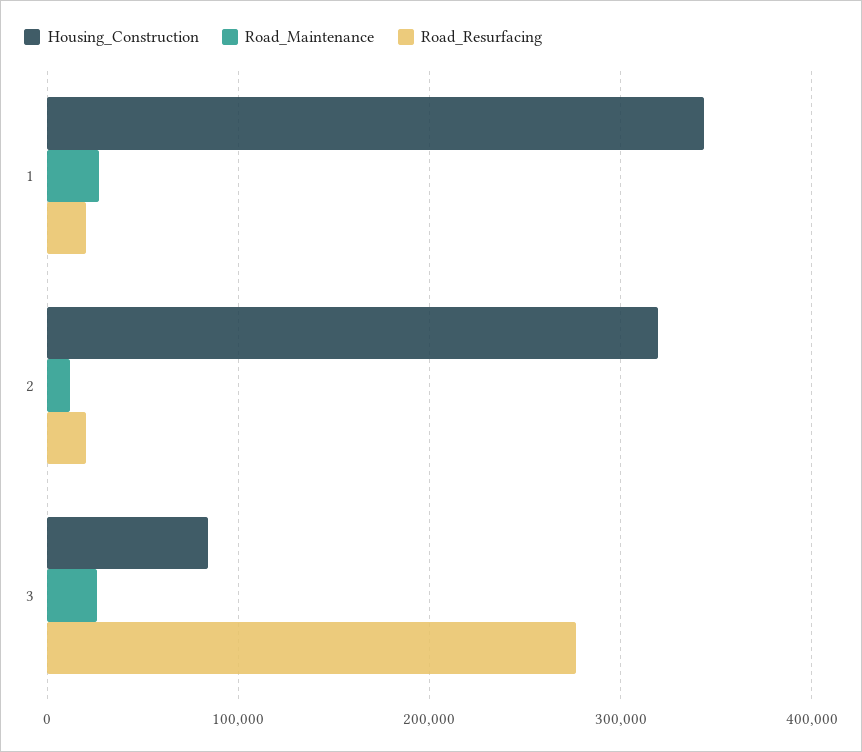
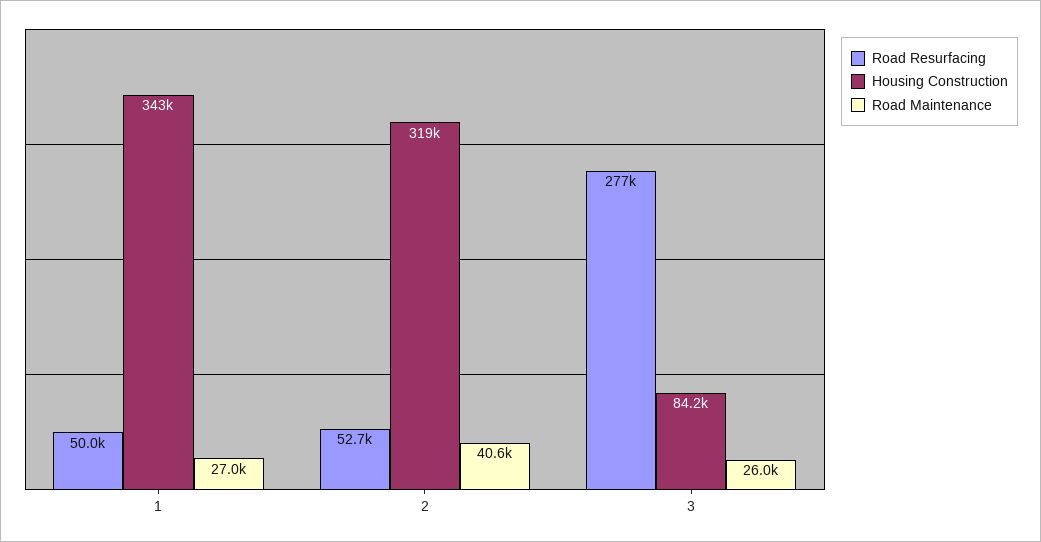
Road_Resurfacing, 1: 20000 -> 50000
Road_Maintenance, 2: 10000 -> 40600
Road_Resurfacing, 2: 20000 -> 52700

